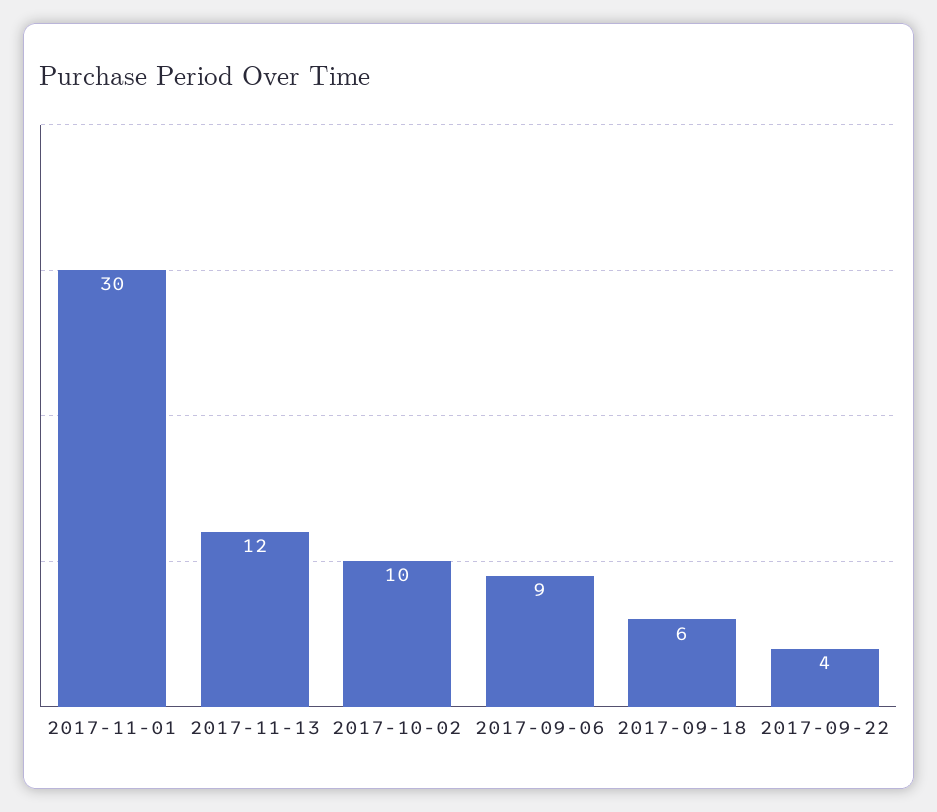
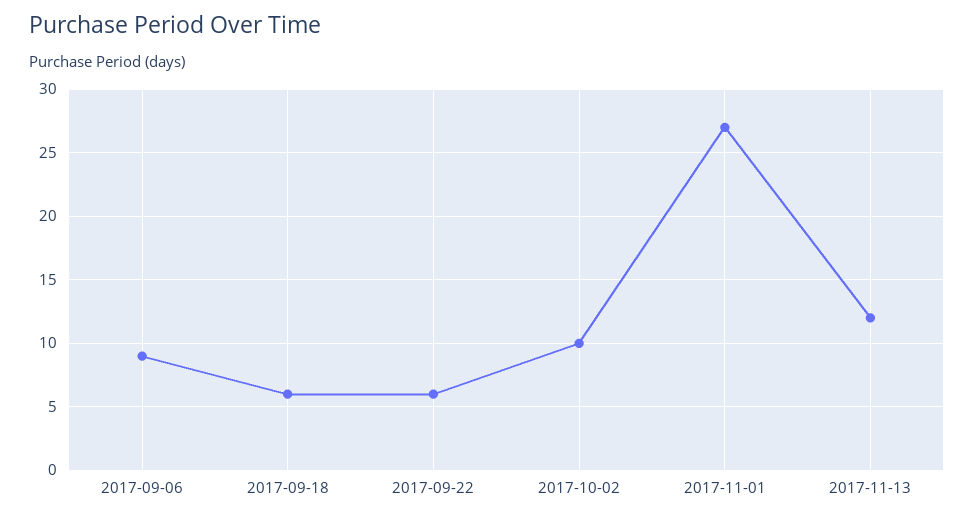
2017-11-01: 30 -> 27
2017-09-22: 4 -> 6

